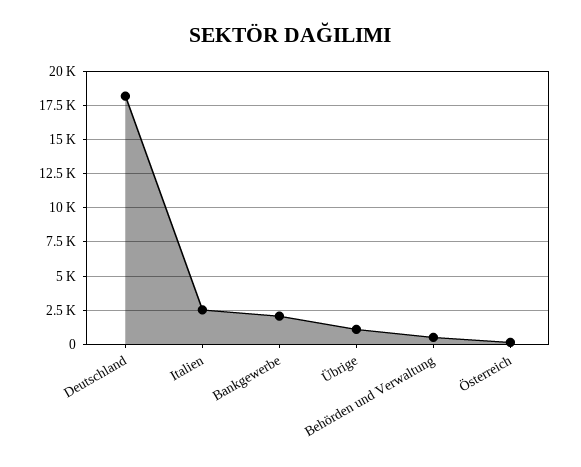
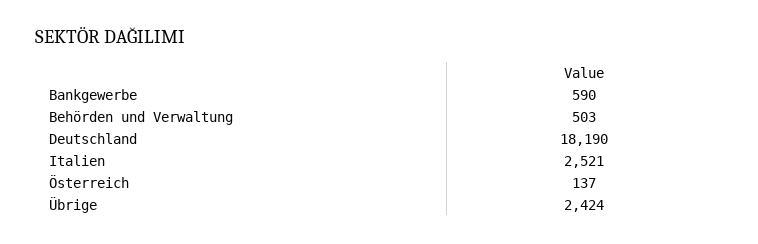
Bankgewerbe: 2000 -> 590
Übrige: 1000 -> 2424

